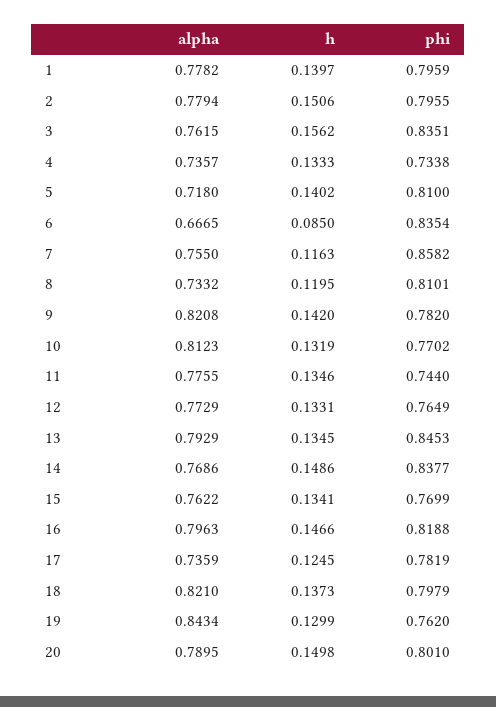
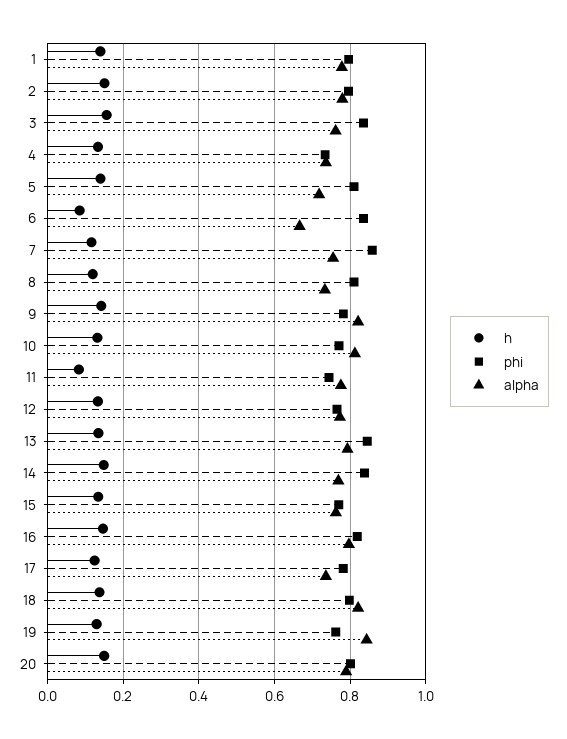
h, 11: 0.1346 -> 0.08

